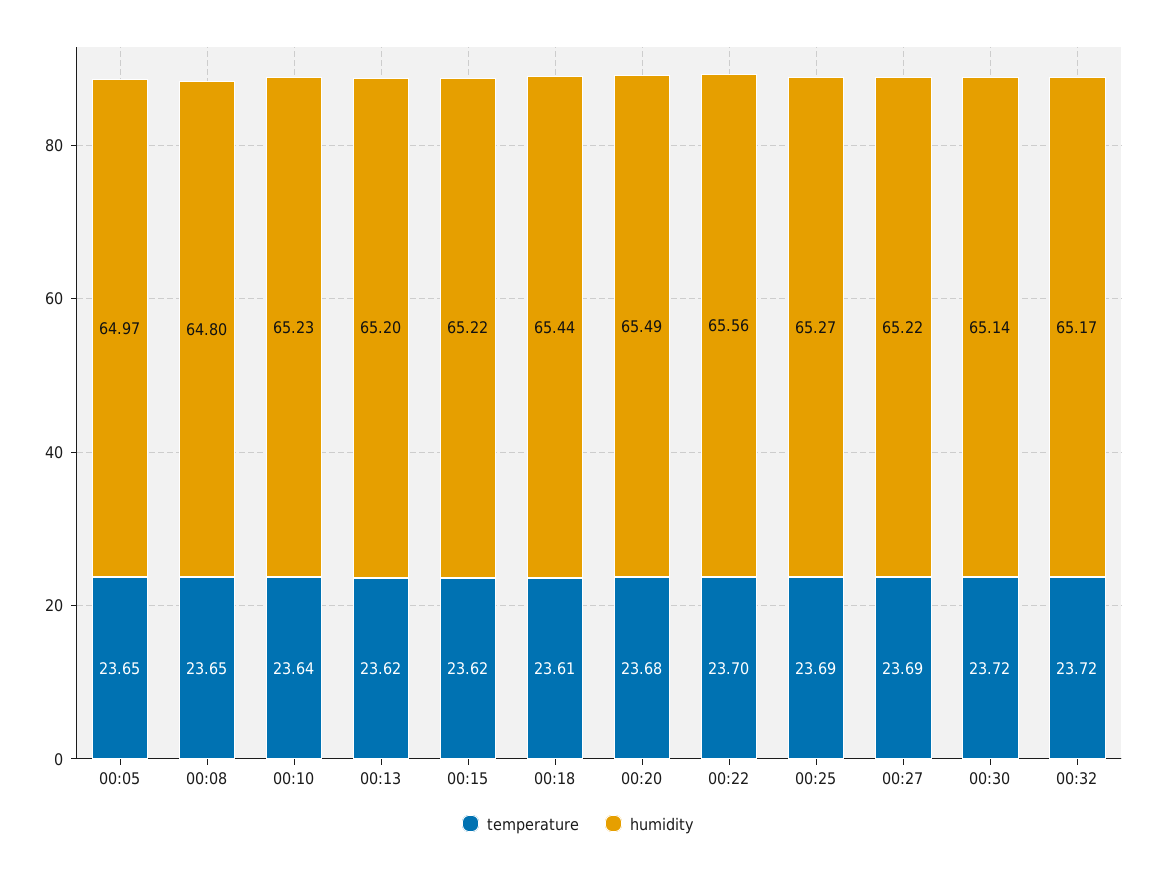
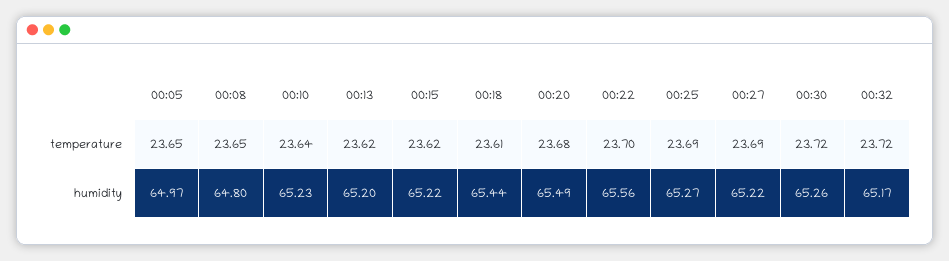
humidity, 00:30: 65.14 -> 65.26

